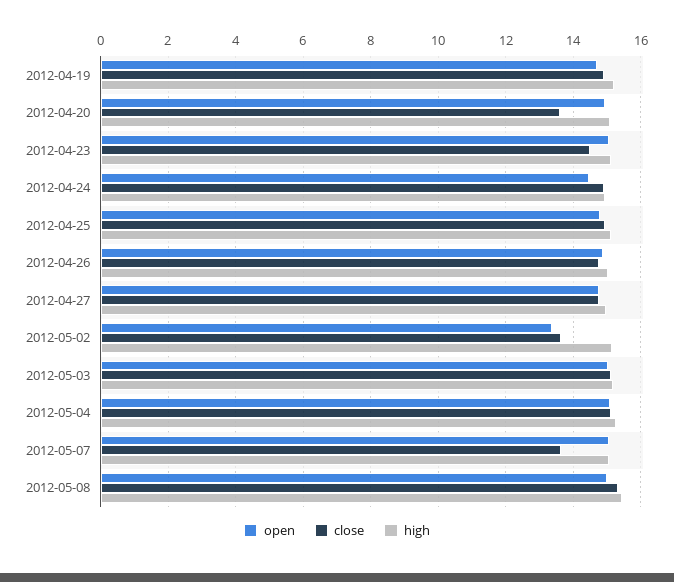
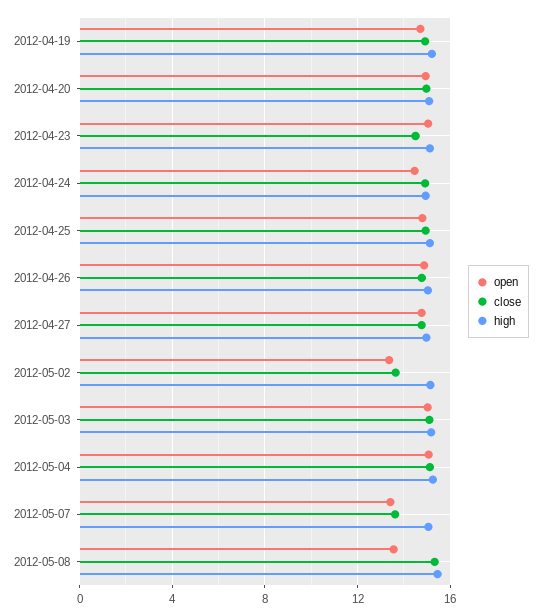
close, 2012-04-20: 13.6 -> 15
open, 2012-05-07: 15 -> 13.5
open, 2012-05-08: 15 -> 13.5

